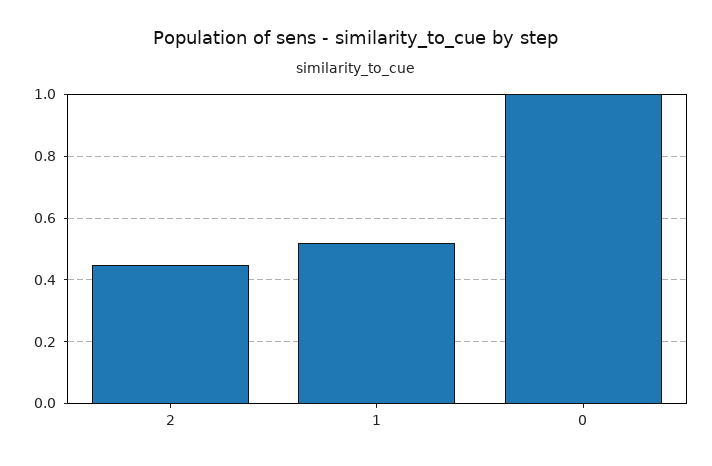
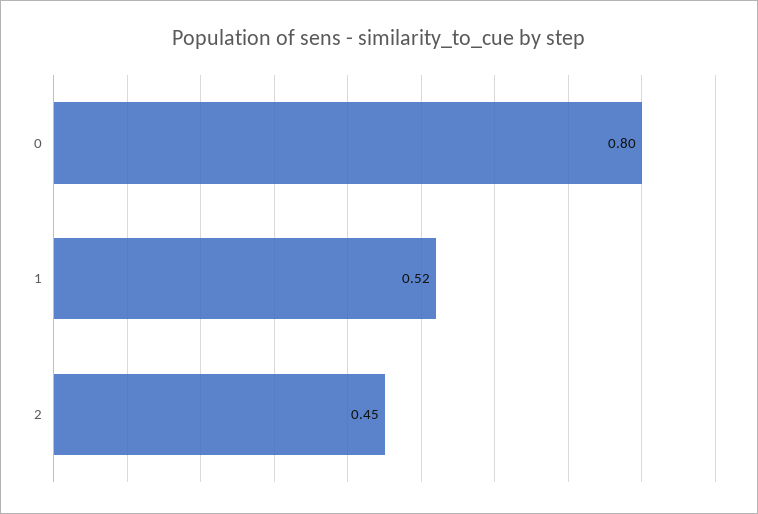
0: 1 -> 0.8

